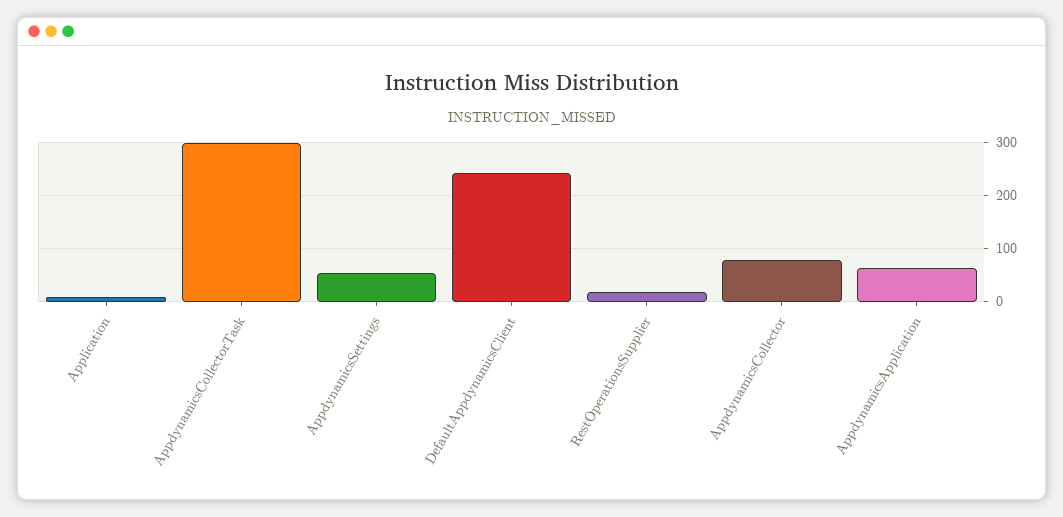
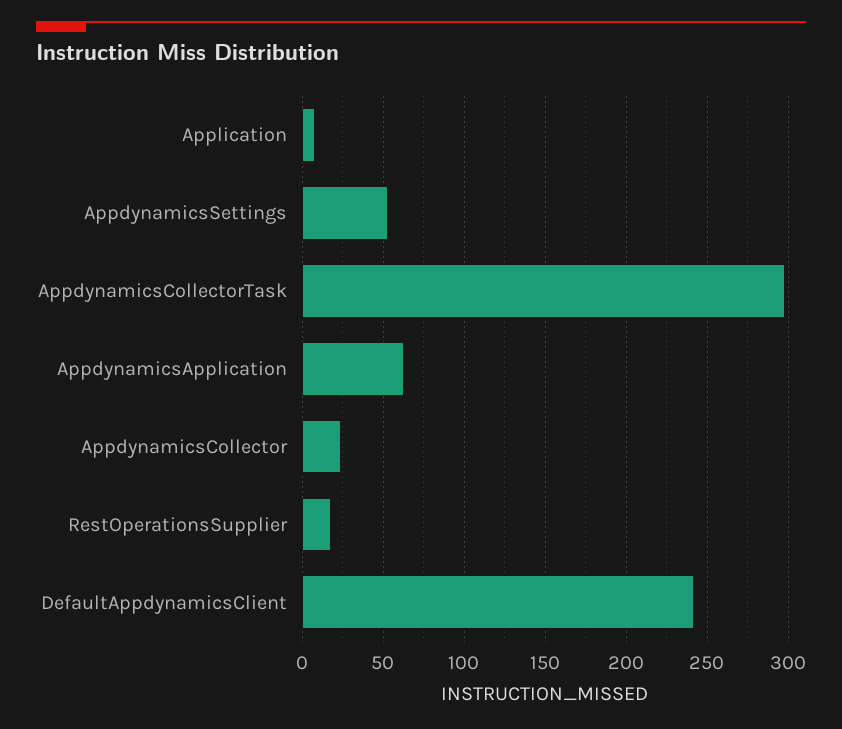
AppdynamicsCollector: 80 -> 25

